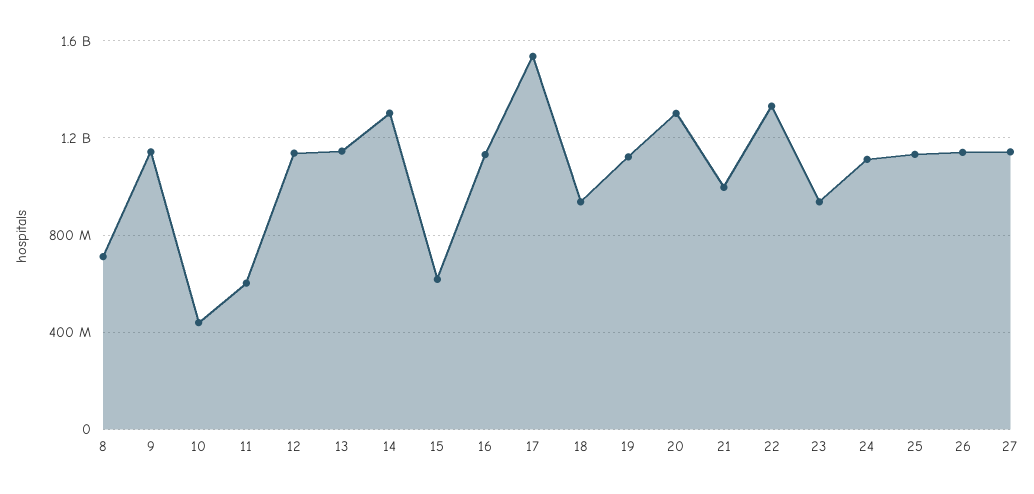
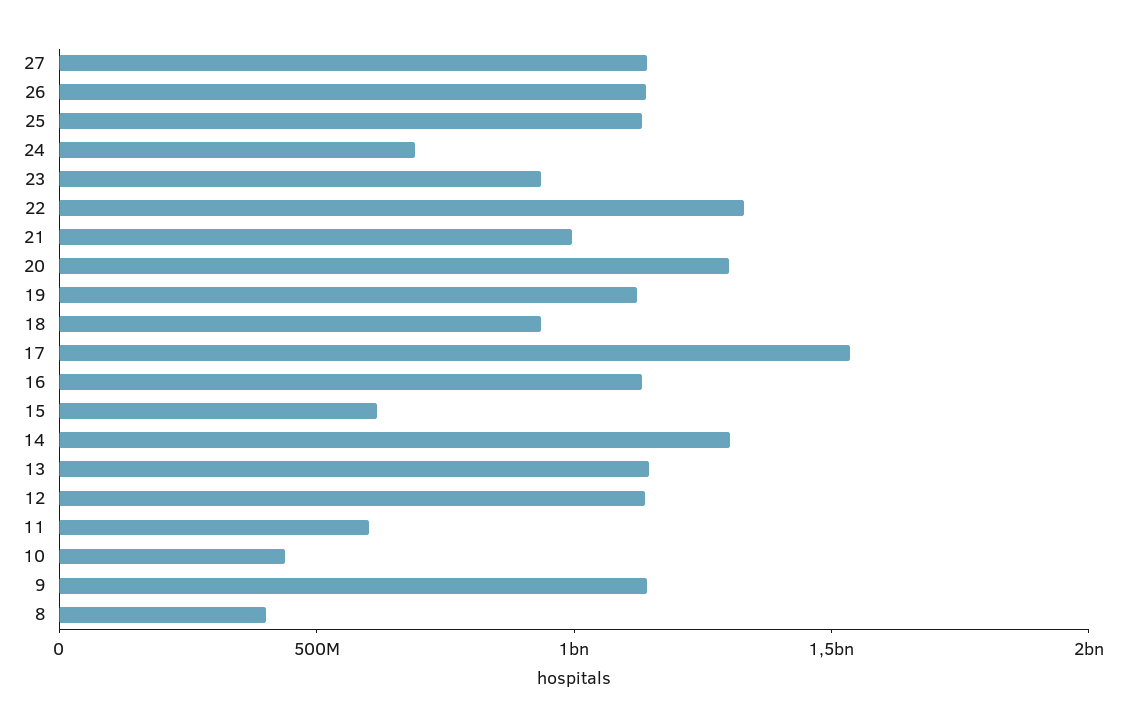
8: 700000000 -> 400000000
24: 1100000000 -> 700000000

